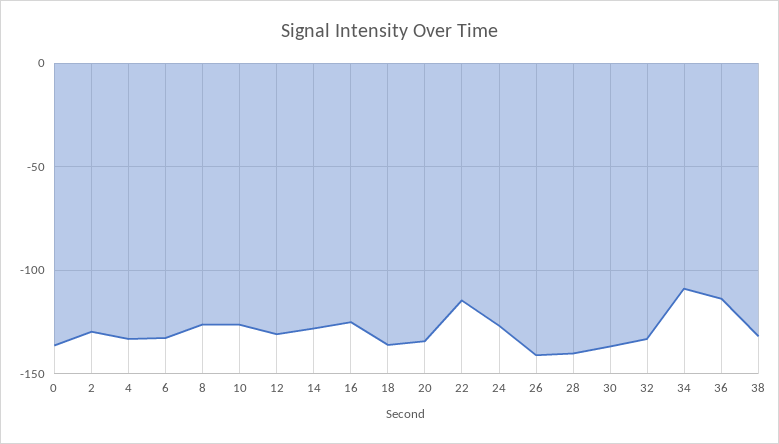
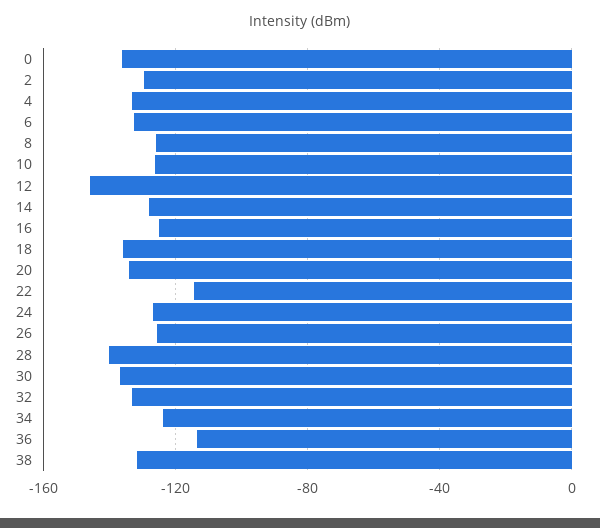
12: -130 -> -145
26: -140 -> -125
34: -110 -> -125

